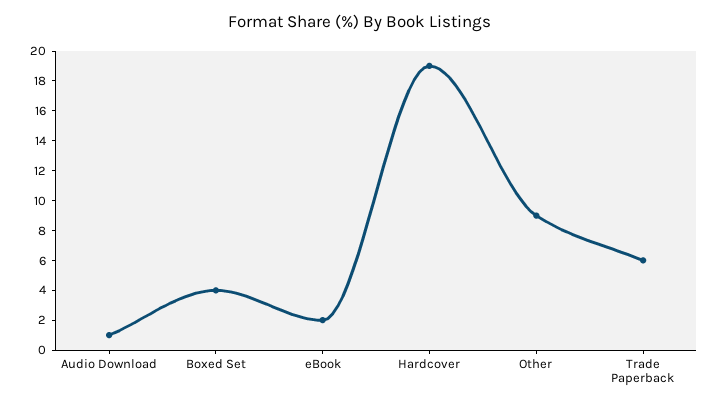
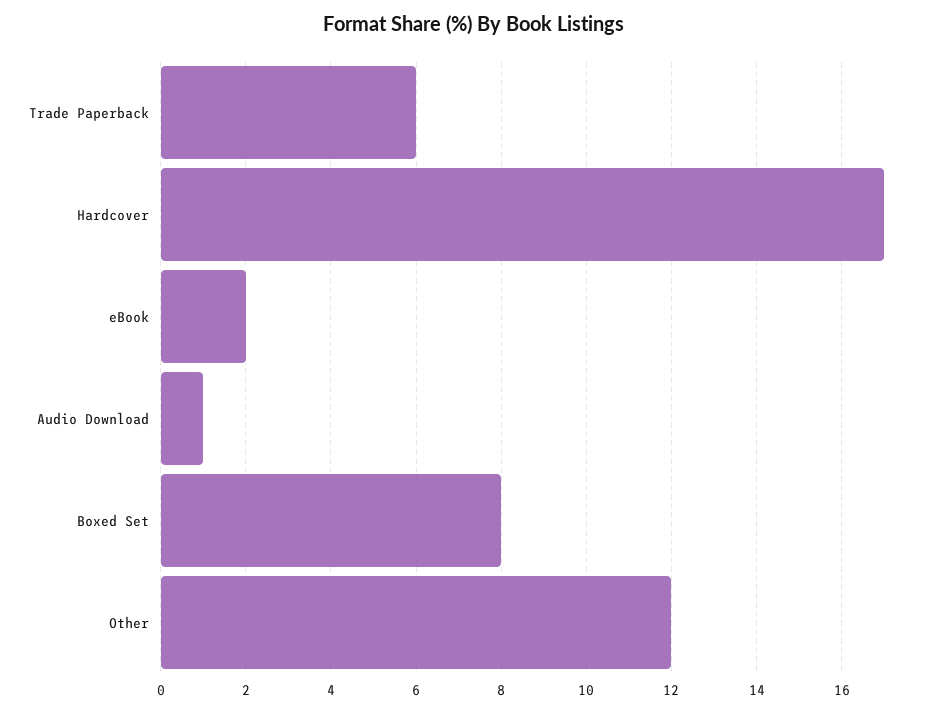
Boxed Set: 4 -> 8
Hardcover: 19 -> 17
Other: 9 -> 12

